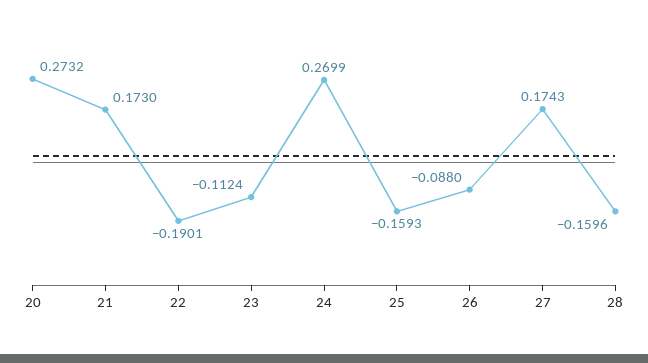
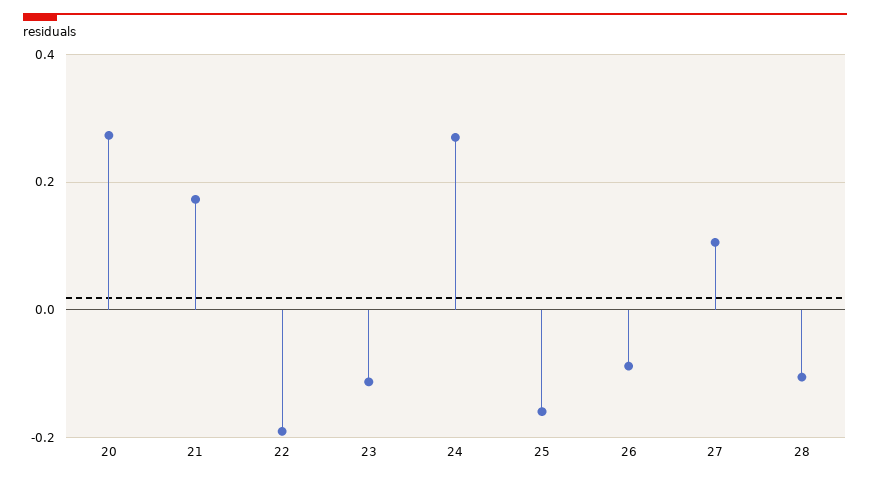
27: 0.1743 -> 0.1
28: -0.1596 -> -0.1

